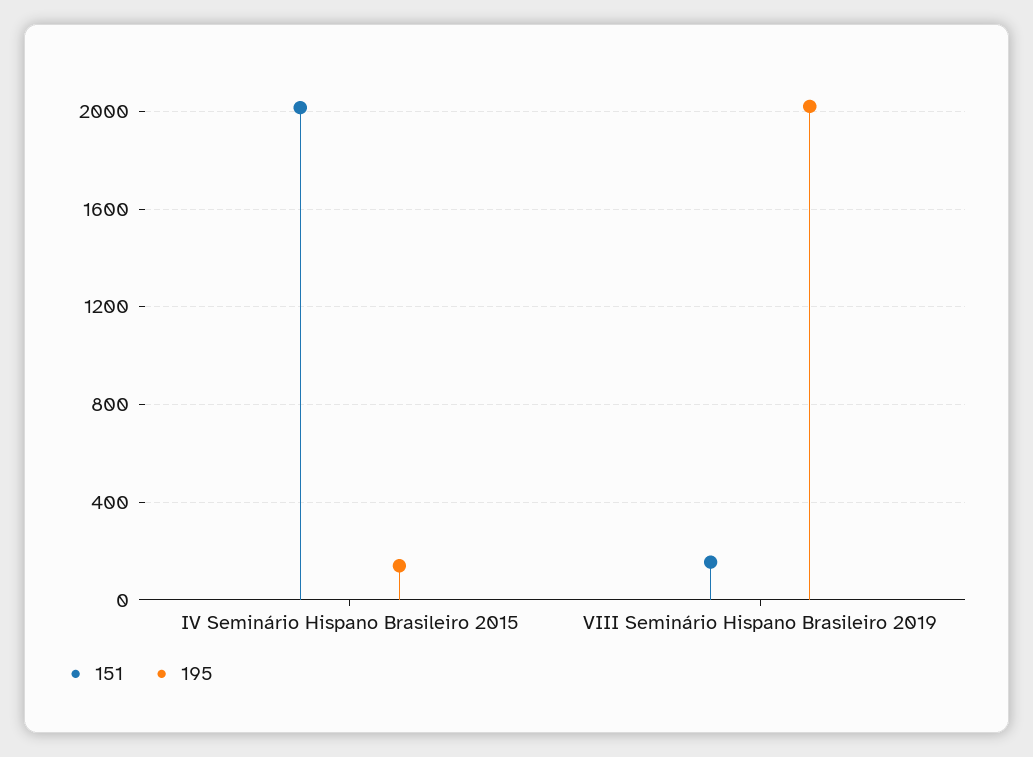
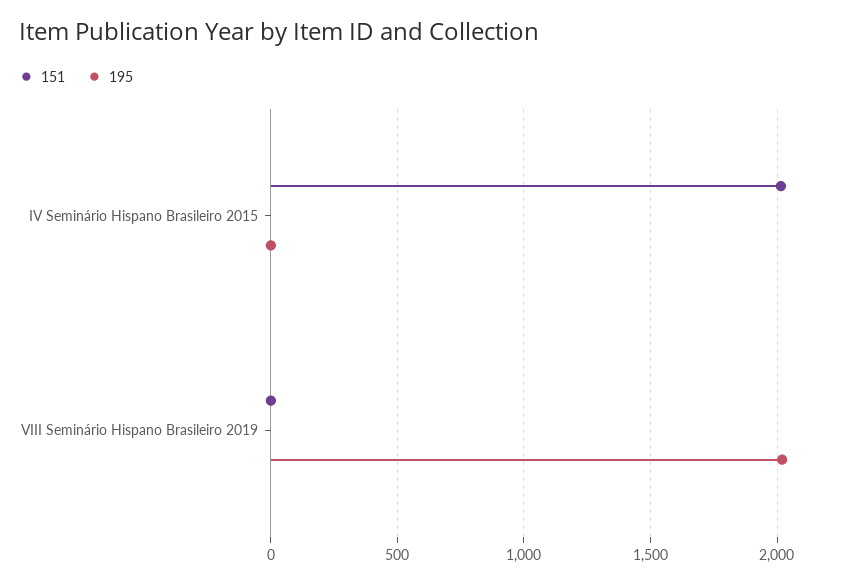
195, IV Seminário Hispano Brasileiro 2015: 150 -> 0
151, VIII Seminário Hispano Brasileiro 2019: 150 -> 0

